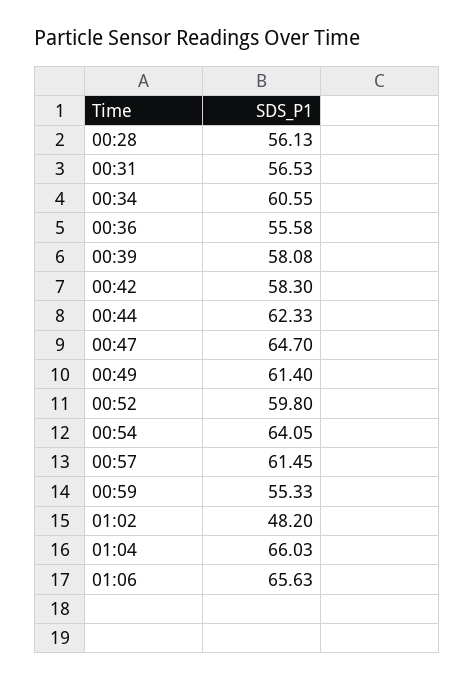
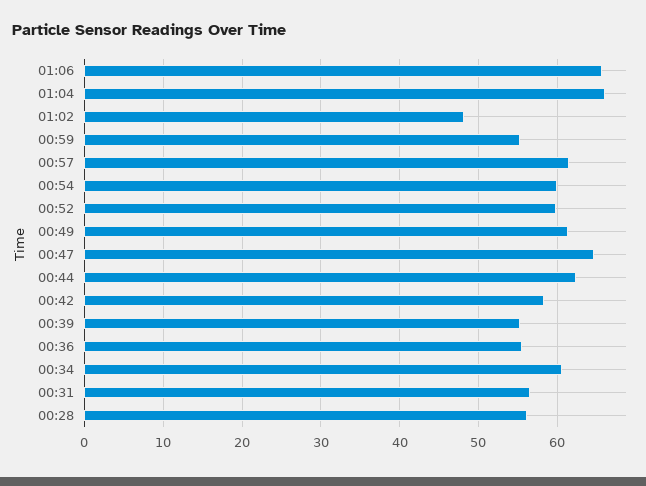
00:39: 58.08 -> 55
00:54: 64.05 -> 60

